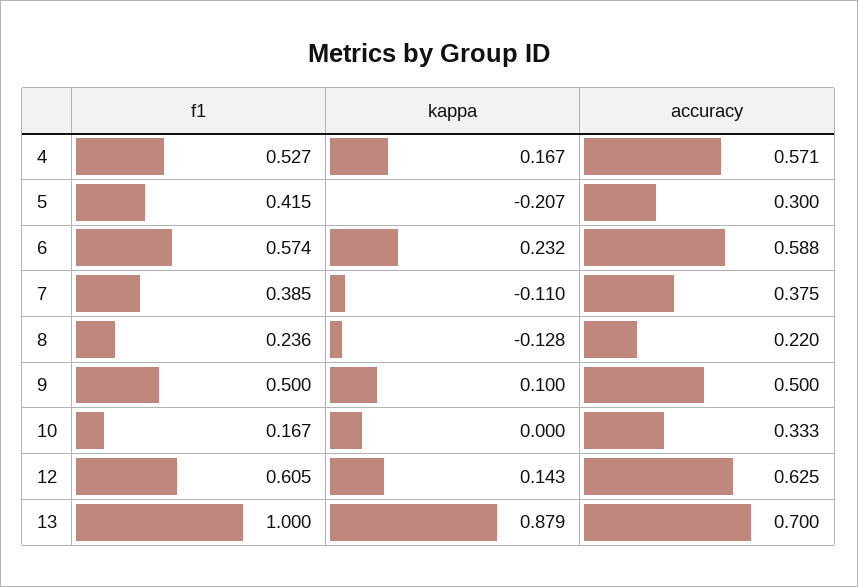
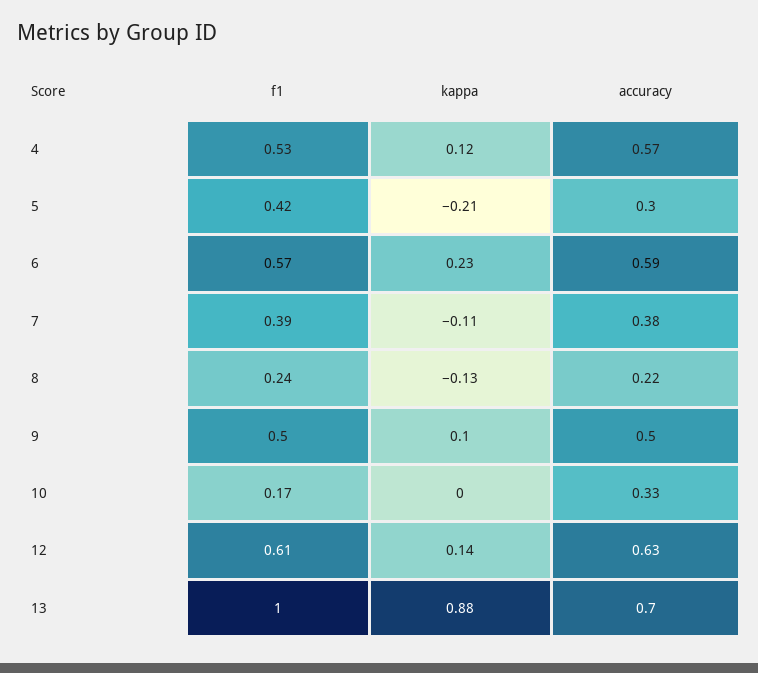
kappa, 4: 0.167 -> 0.12

